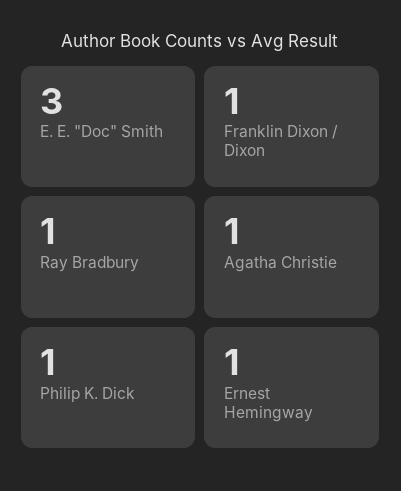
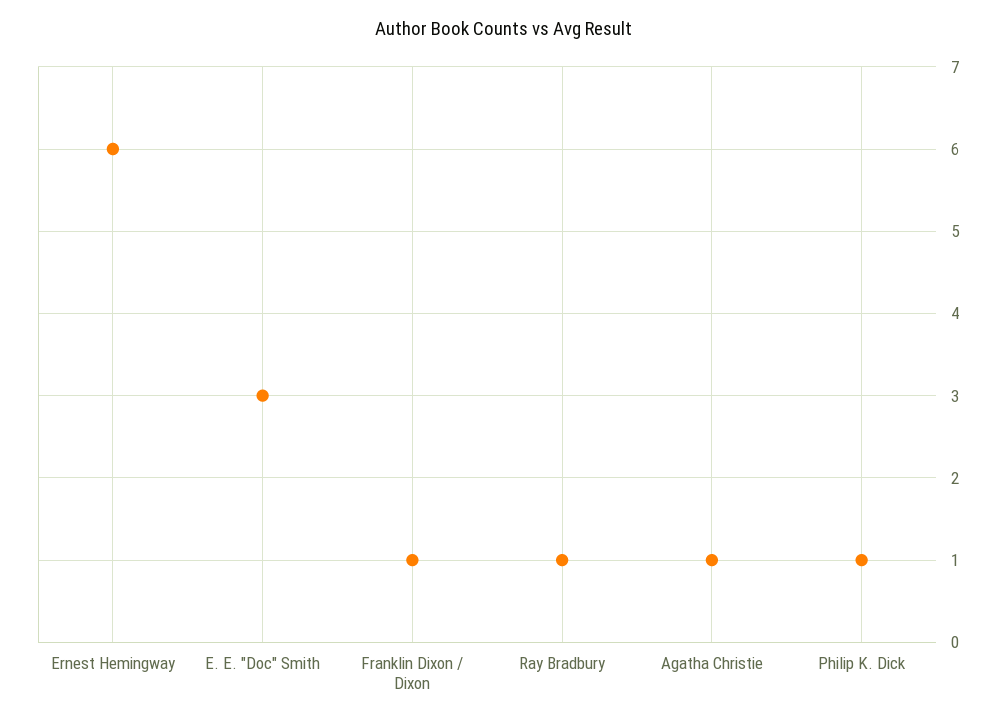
Ernest Hemingway: 1 -> 6

